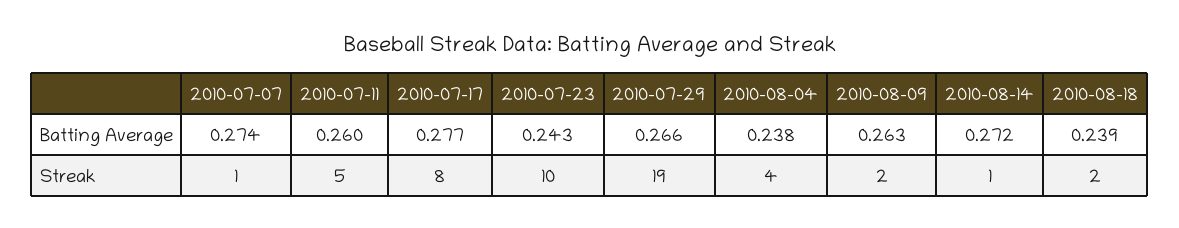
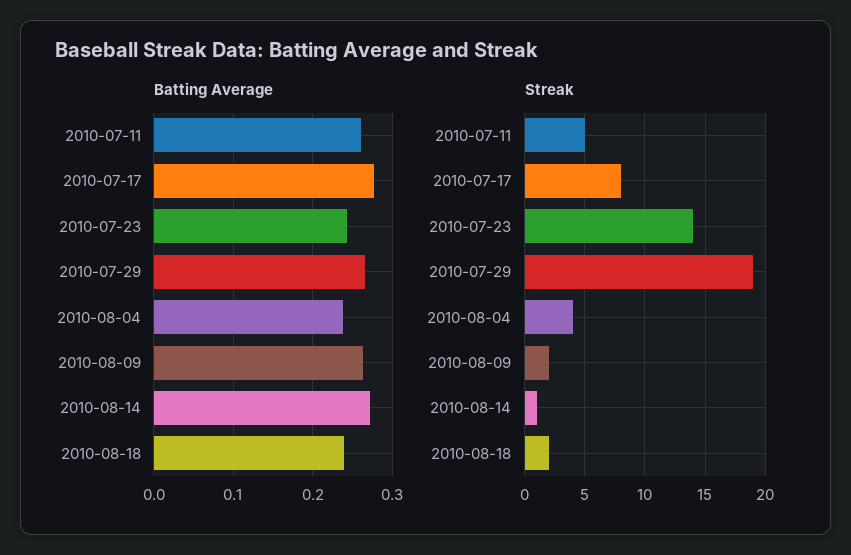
Batting Average, 2010-07-07: 0.274 -> none
Streak, 2010-07-07: 1 -> none
Streak, 2010-07-23: 10 -> 14

